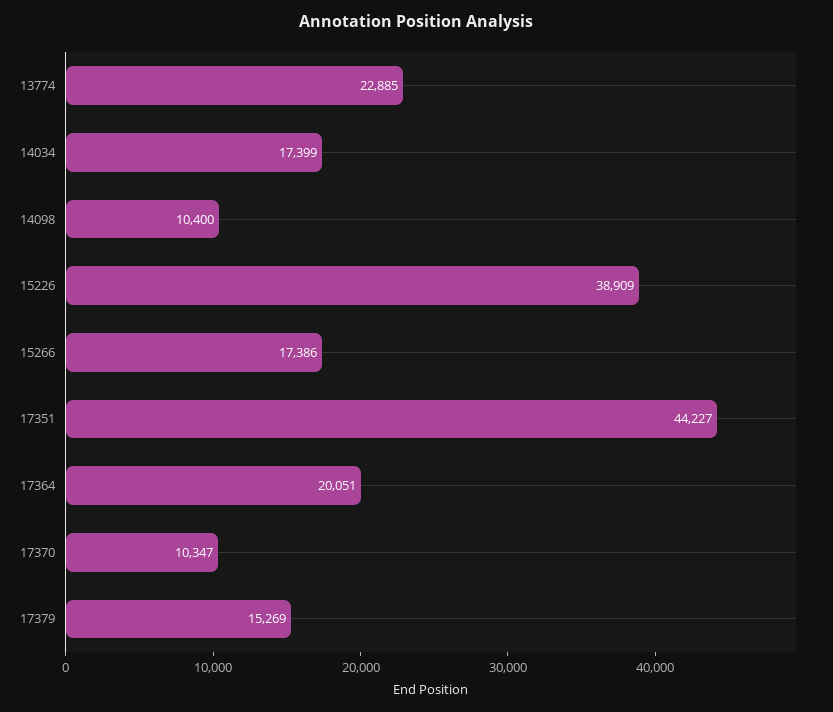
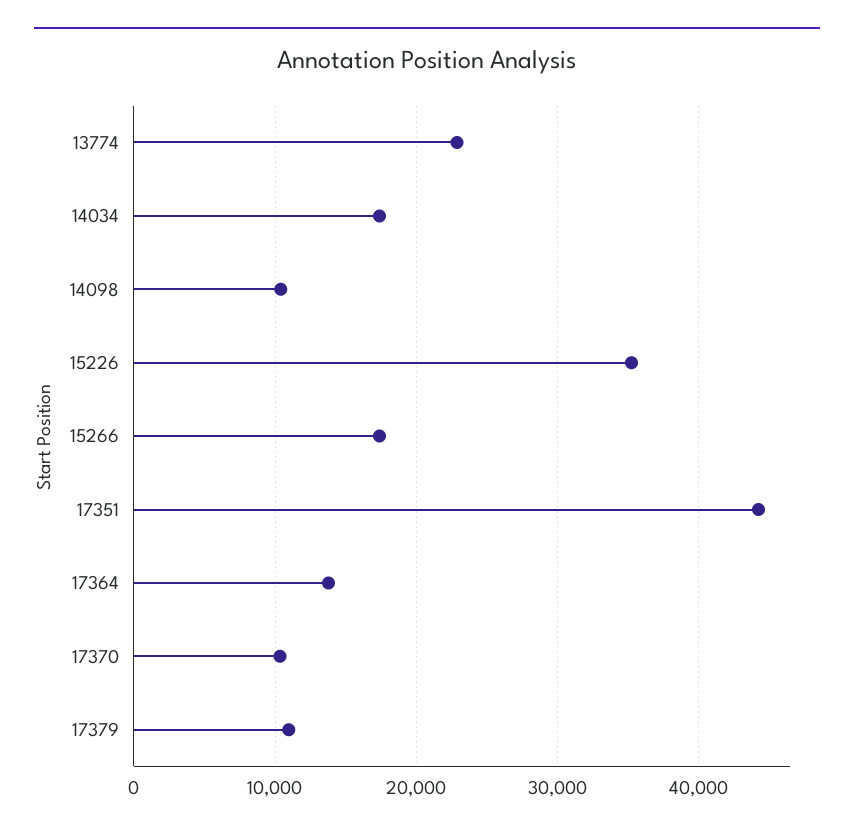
15226: 38909 -> 35000
17364: 20051 -> 14000
17379: 15269 -> 11000

